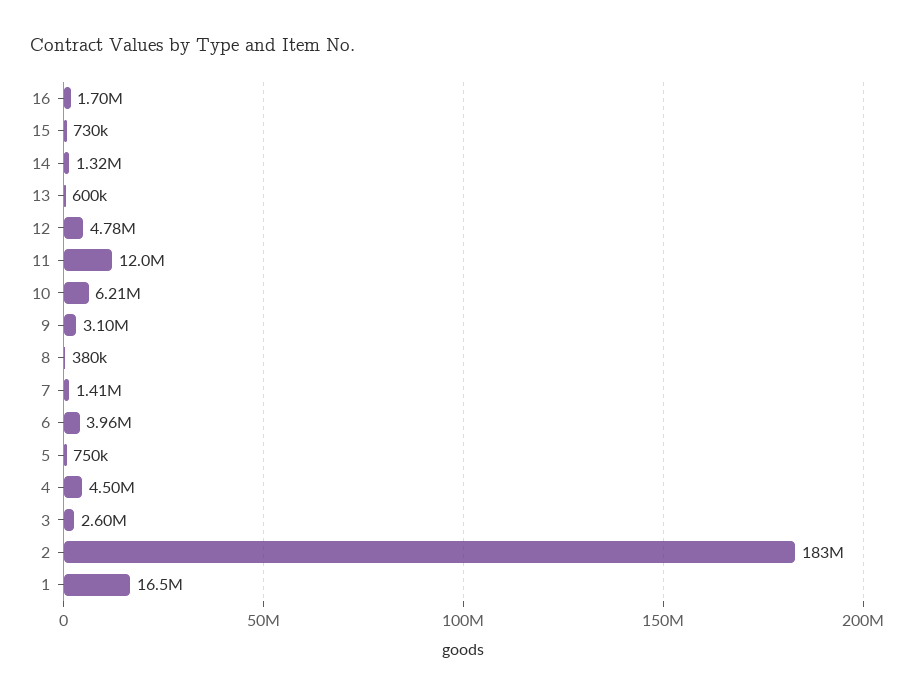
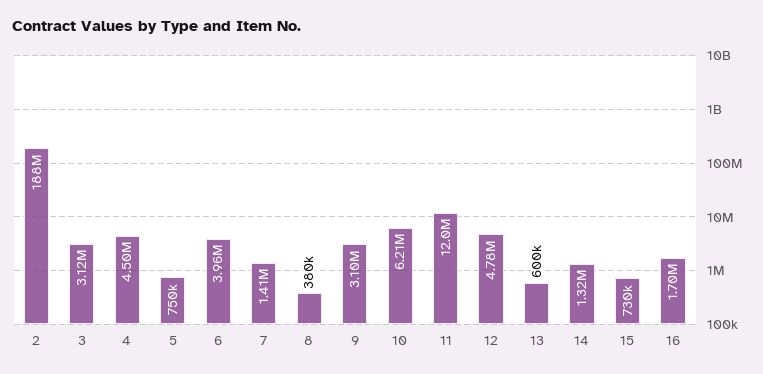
3: 2600000 -> 3120000
2: 183000000 -> 188000000
1: 16500000 -> none

